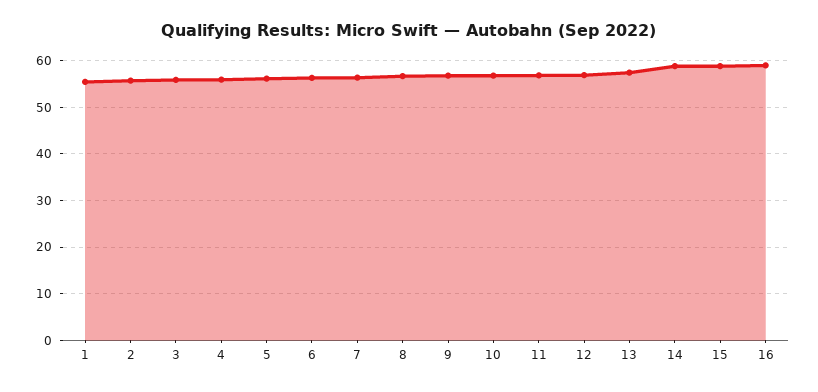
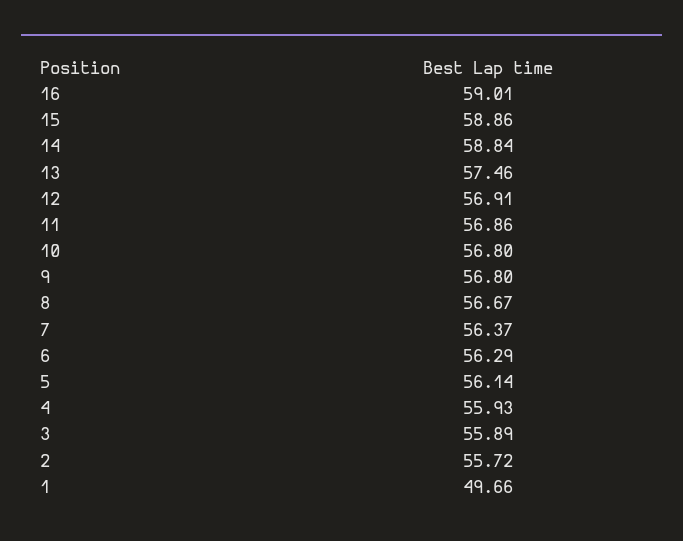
1: 56 -> 49.66

